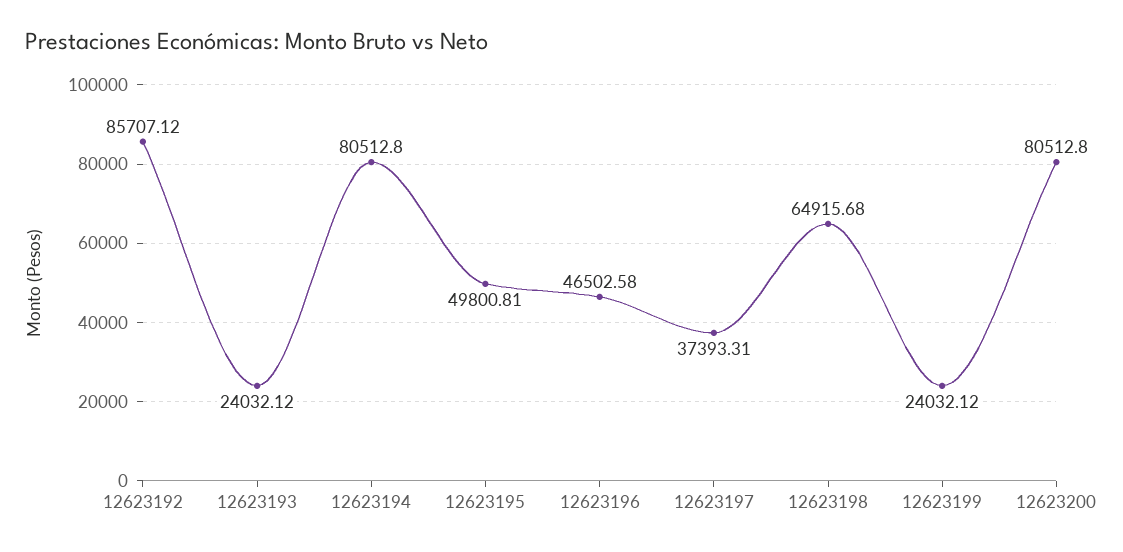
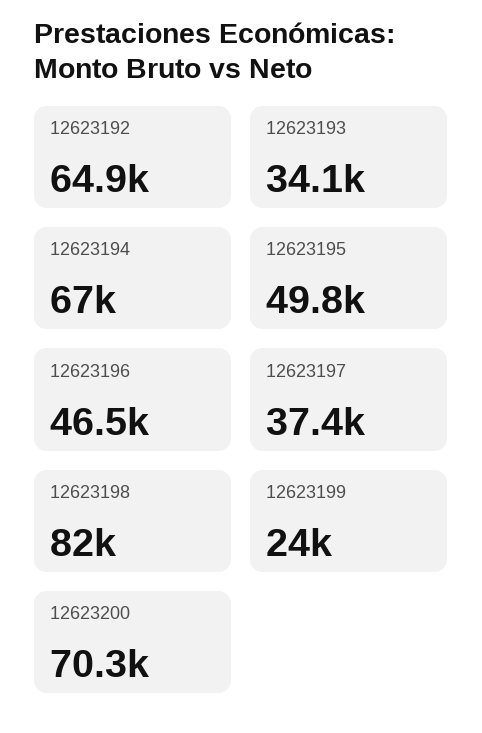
12623192: 85707.12 -> 64900
12623193: 24032.12 -> 34100
12623194: 80512.8 -> 67000
12623198: 64915.68 -> 82000
12623200: 80512.8 -> 70300

